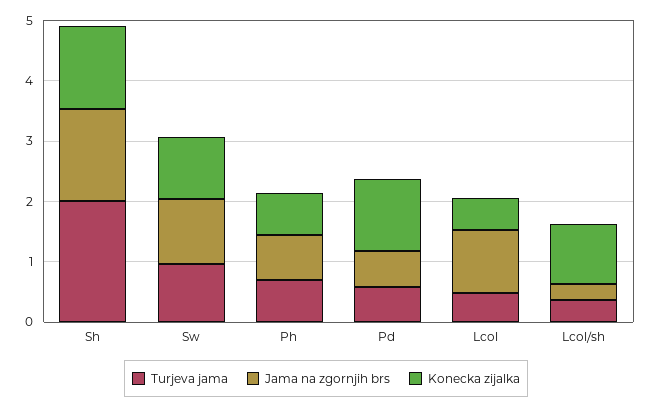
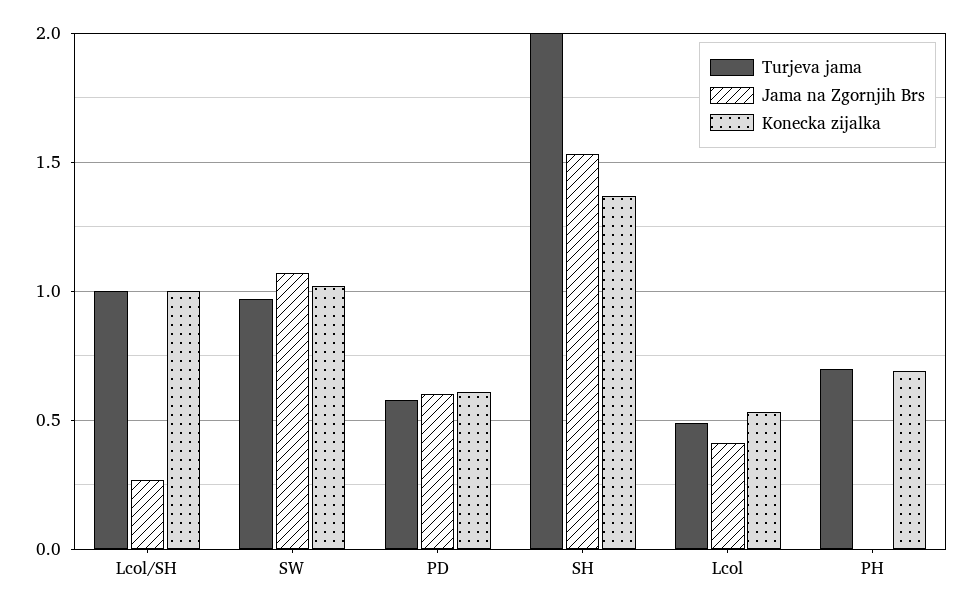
Jama na zgornjih brs, Ph: 0.8 -> 0
Konecka zijalka, Pd: 1.2 -> 0.6
Jama na zgornjih brs, Lcol: 1 -> 0.4
Turjeva jama, Lcol/sh: 0.4 -> 1

